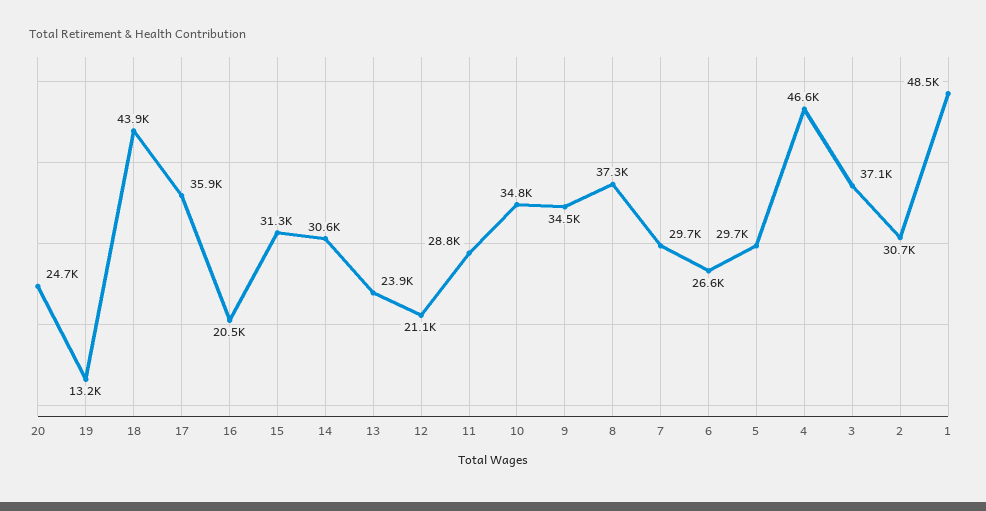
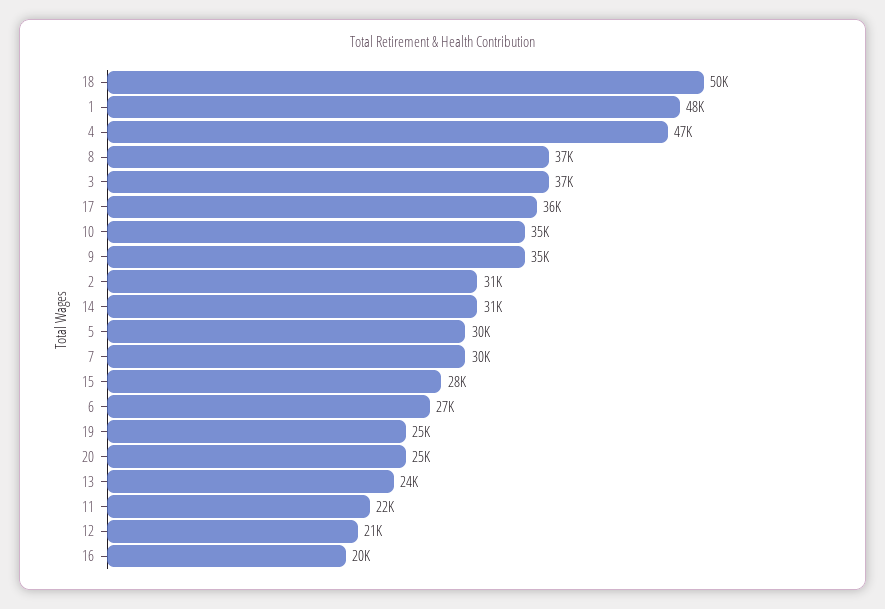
19: 13200 -> 25000
18: 43900 -> 50000
15: 31300 -> 28000
11: 28800 -> 22000

